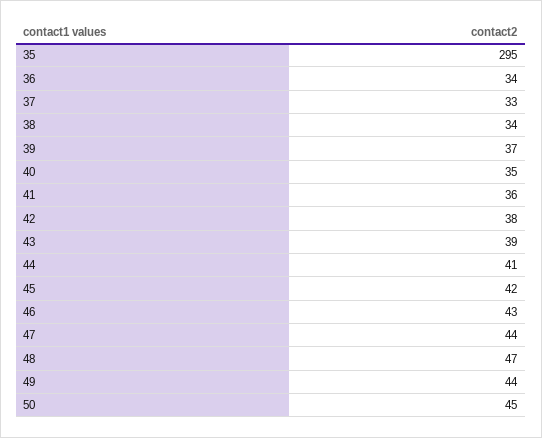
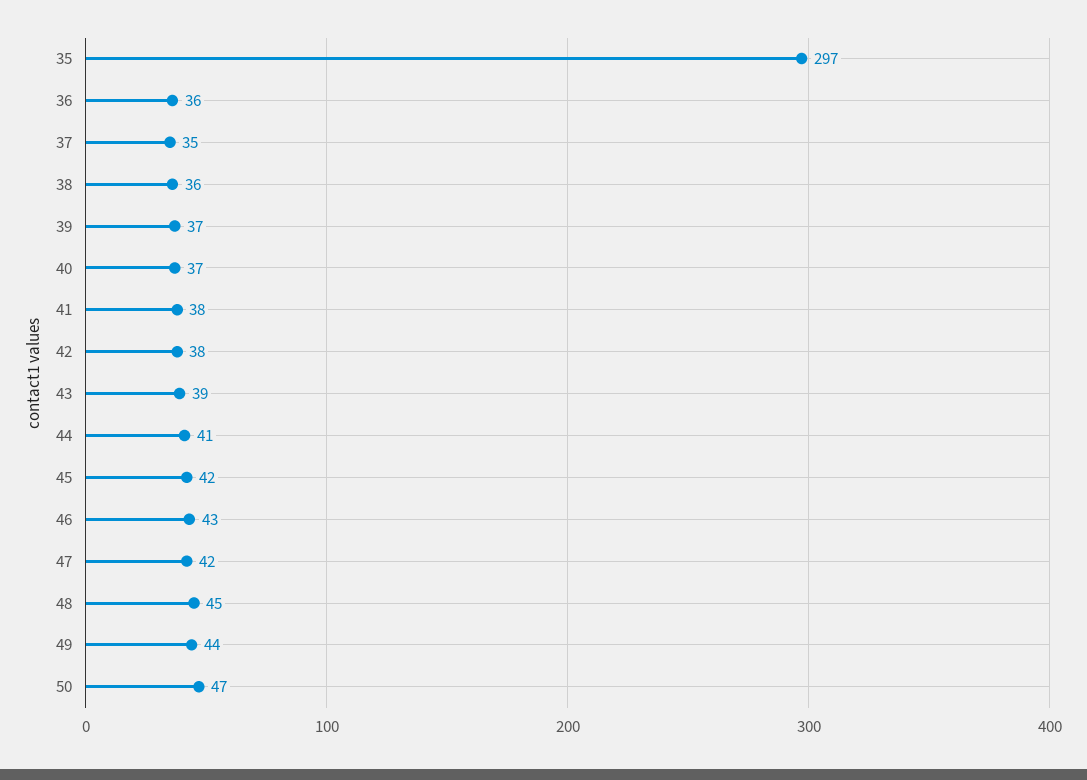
35: 295 -> 297
36: 34 -> 36
37: 33 -> 35
38: 34 -> 36
40: 35 -> 37
41: 36 -> 38
47: 44 -> 42
48: 47 -> 45
50: 45 -> 47

